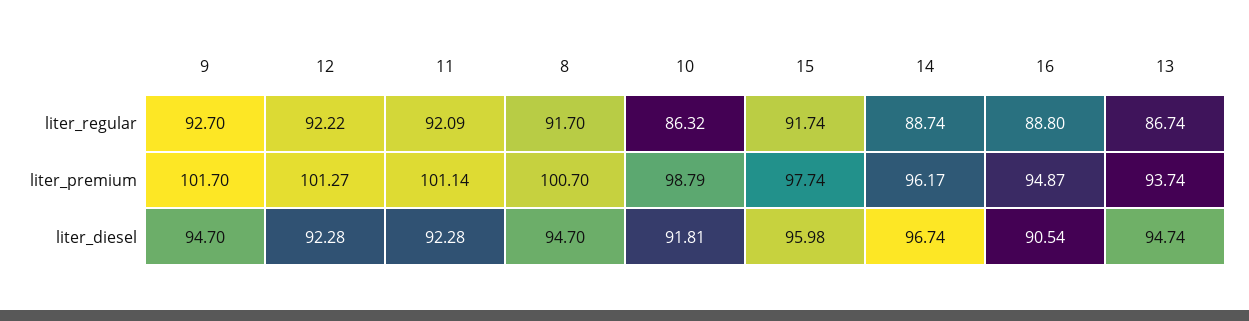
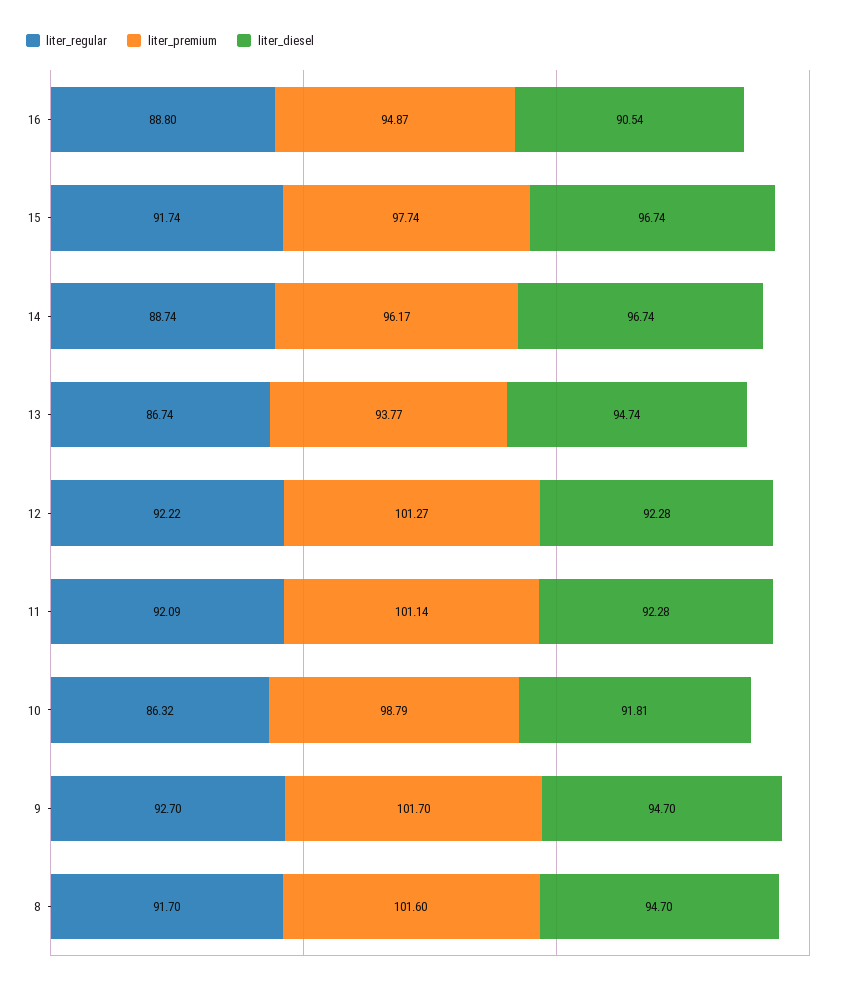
liter_premium, 8: 100.7 -> 101.6
liter_premium, 13: 93.74 -> 93.77
liter_diesel, 15: 95.98 -> 96.74

